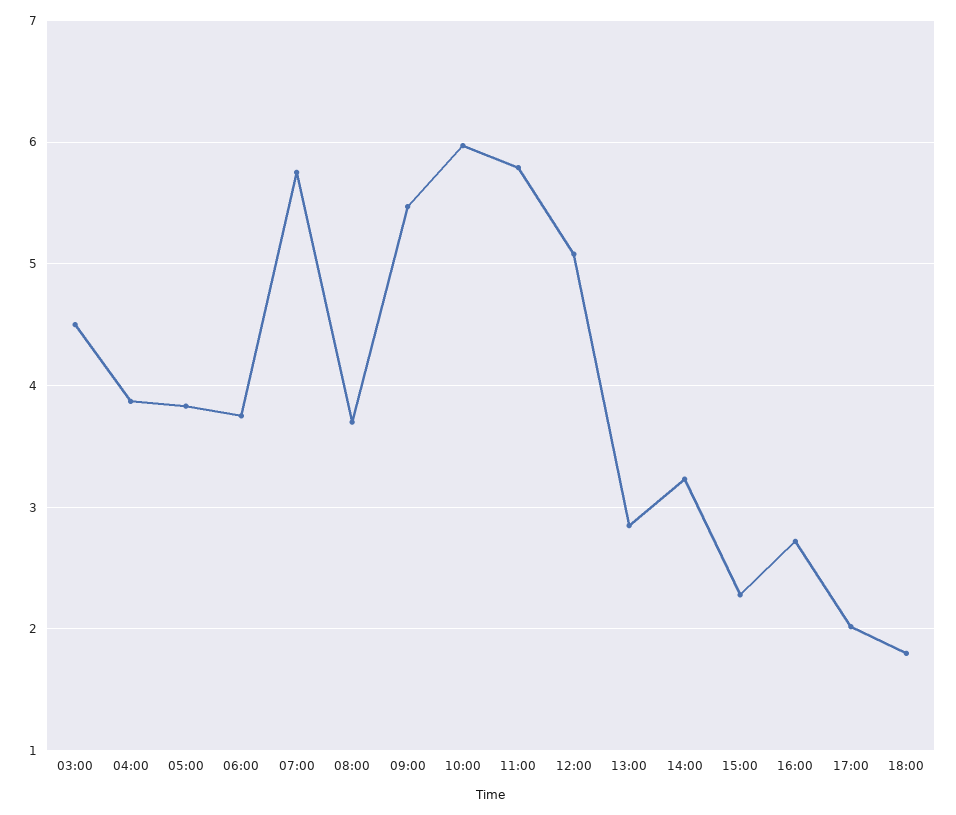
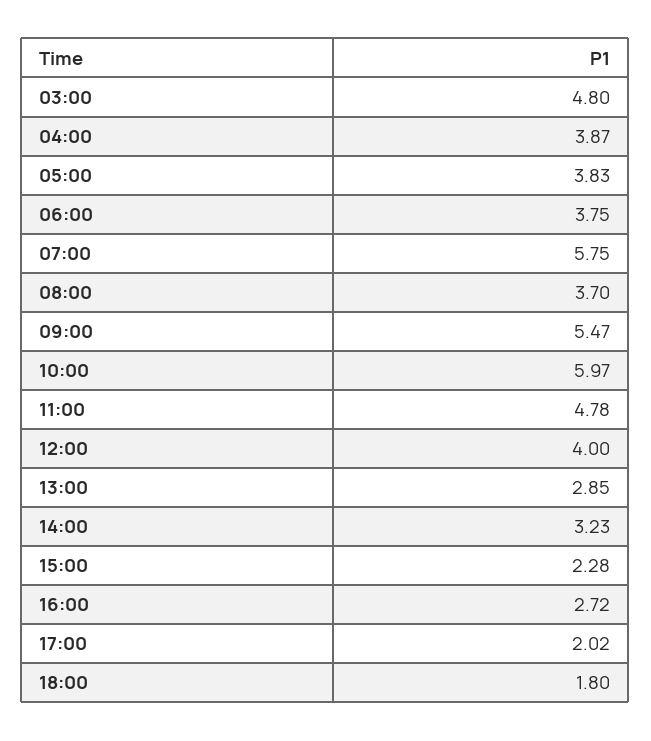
03:00: 4.5 -> 4.8
11:00: 5.8 -> 4.78
12:00: 5.1 -> 4

